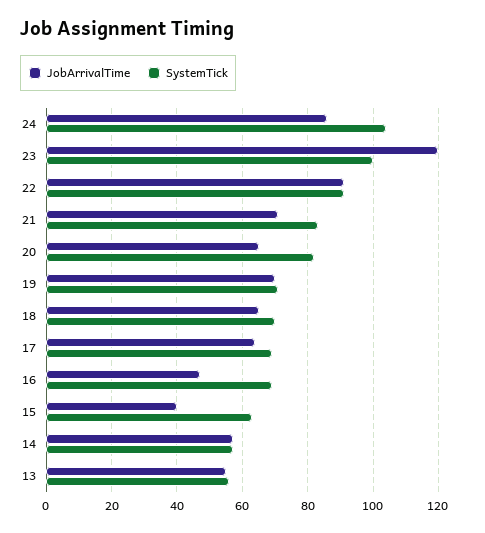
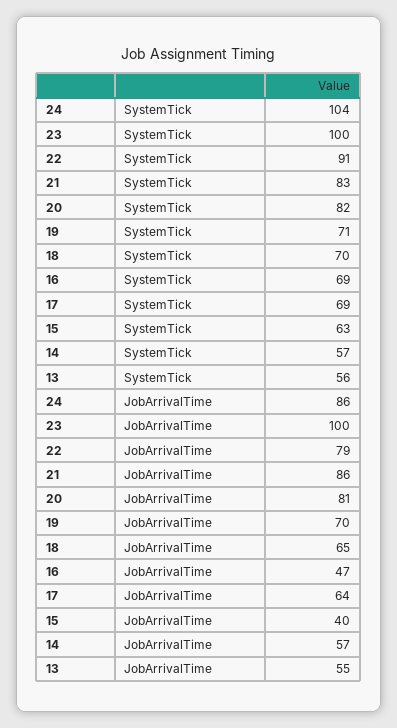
JobArrivalTime, 23: 120 -> 100
JobArrivalTime, 22: 90 -> 79
JobArrivalTime, 21: 70 -> 86
JobArrivalTime, 20: 65 -> 81

